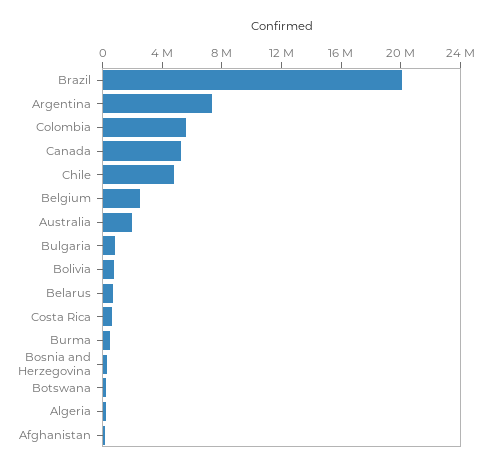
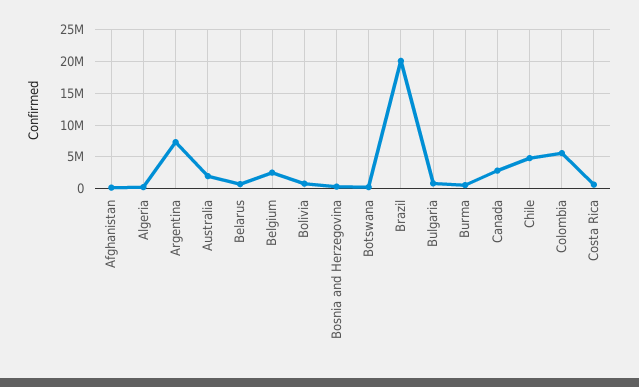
Canada: 5000000 -> 3000000

